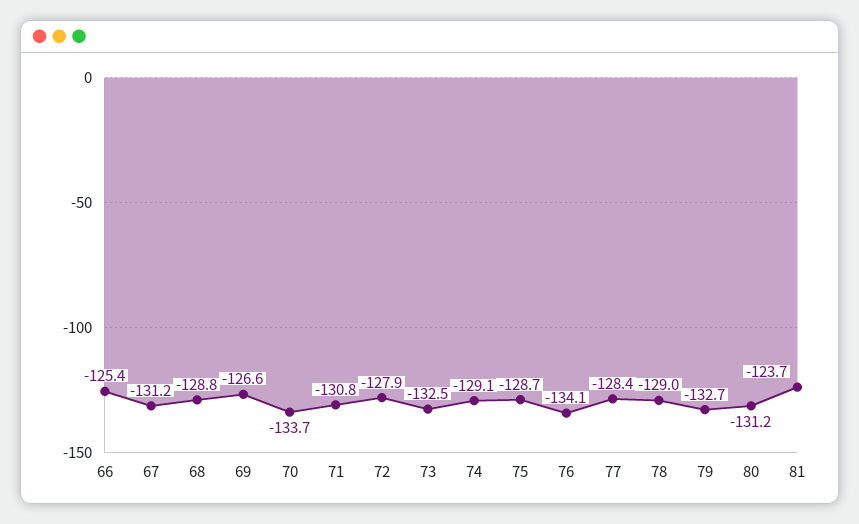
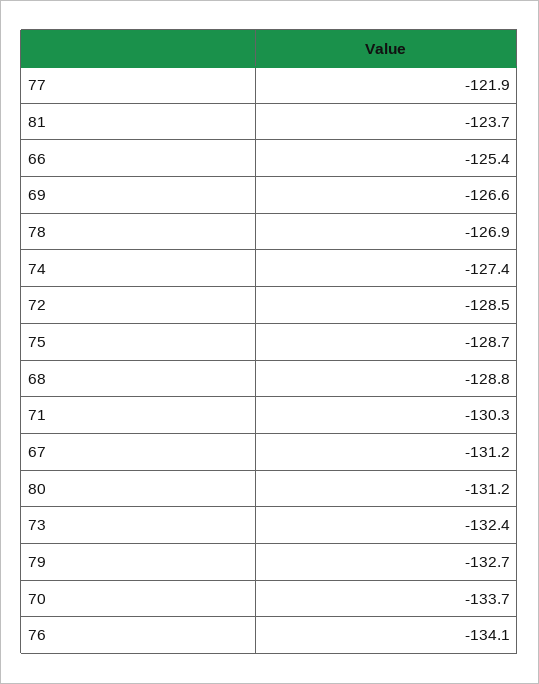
71: -130.8 -> -130.3
72: -127.9 -> -128.5
73: -132.5 -> -132.4
74: -129.1 -> -127.4
77: -128.4 -> -121.9
78: -129 -> -126.9

